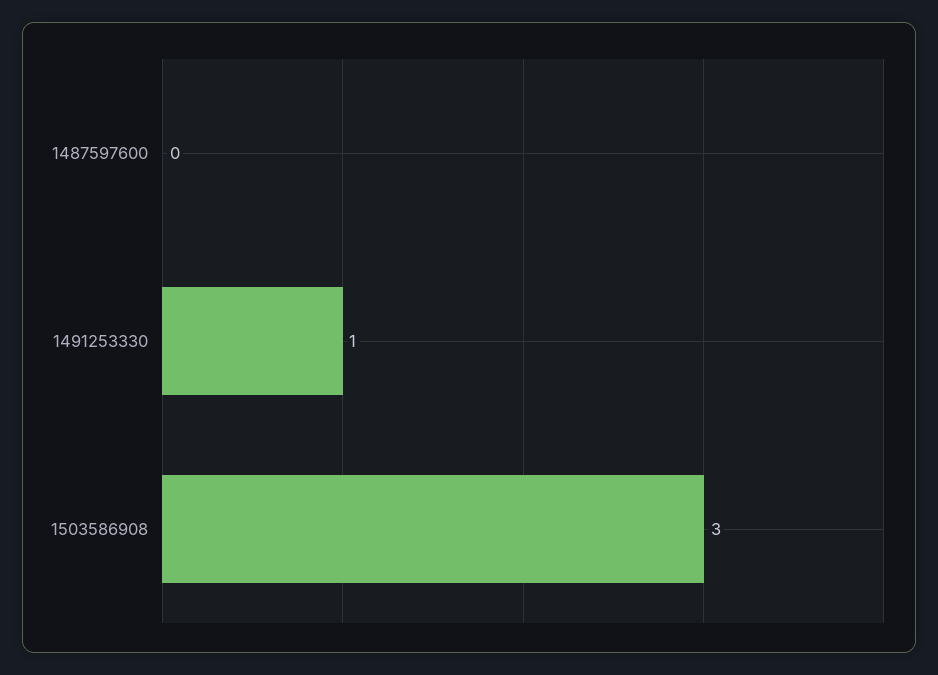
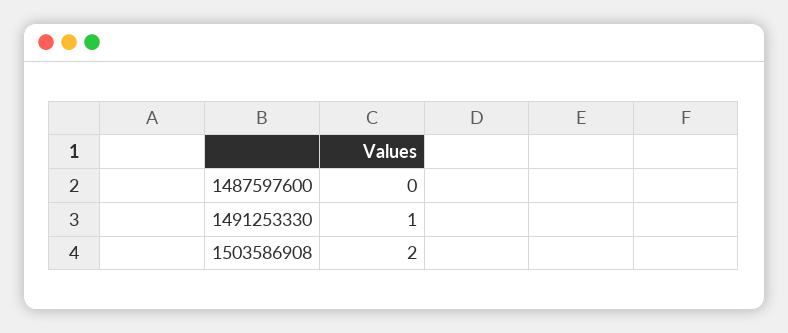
1503586908: 3 -> 2

